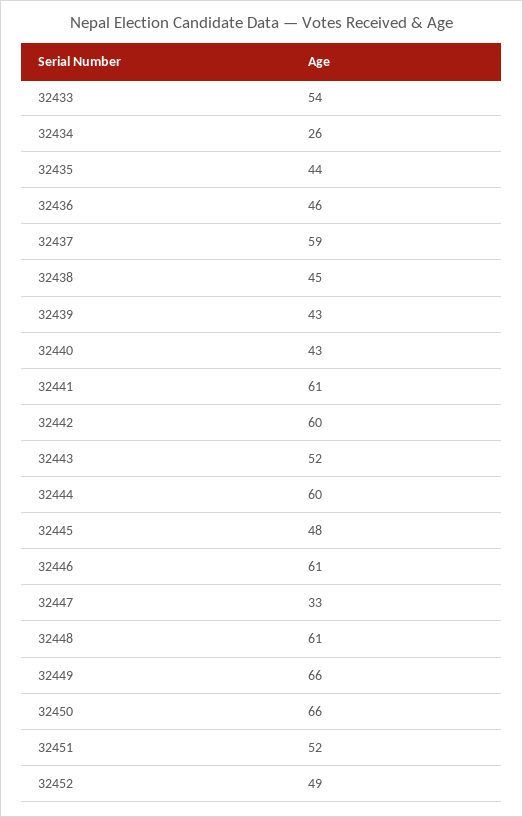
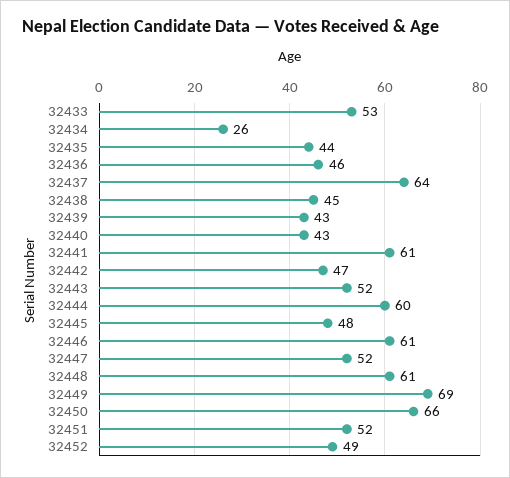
32433: 54 -> 53
32437: 59 -> 64
32442: 60 -> 47
32447: 33 -> 52
32449: 66 -> 69

